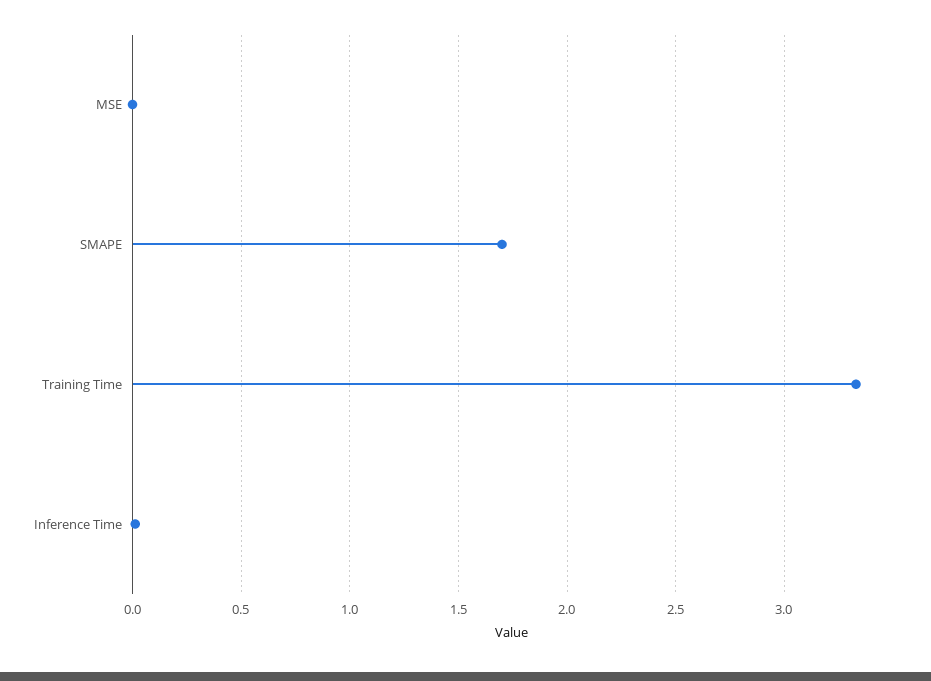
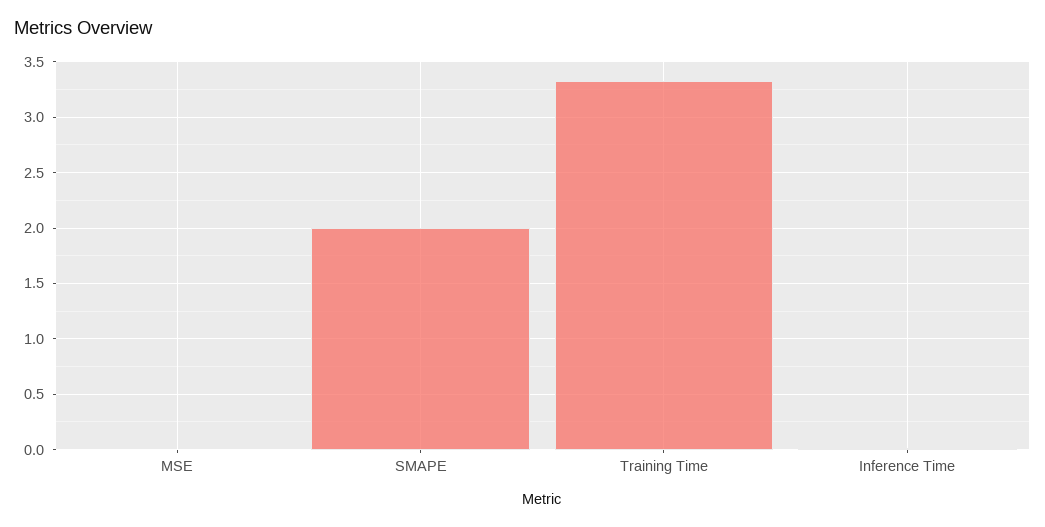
SMAPE: 1.7 -> 2

